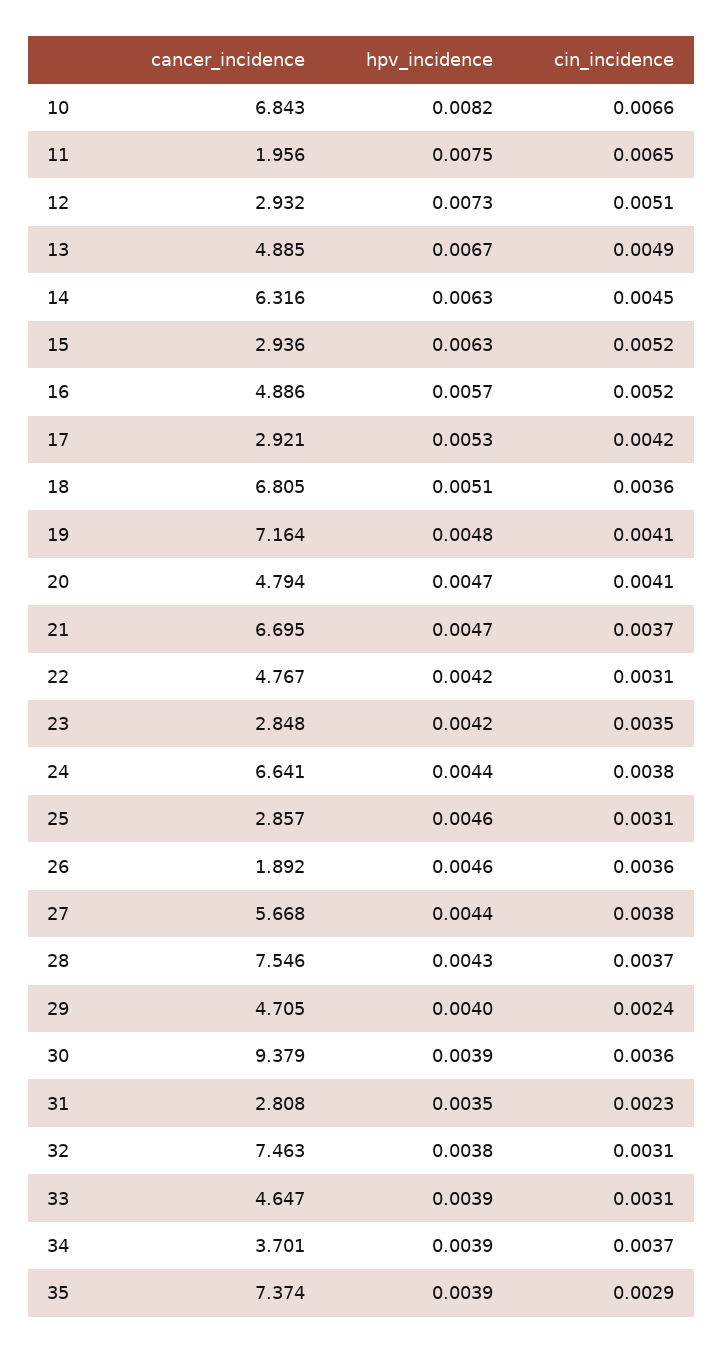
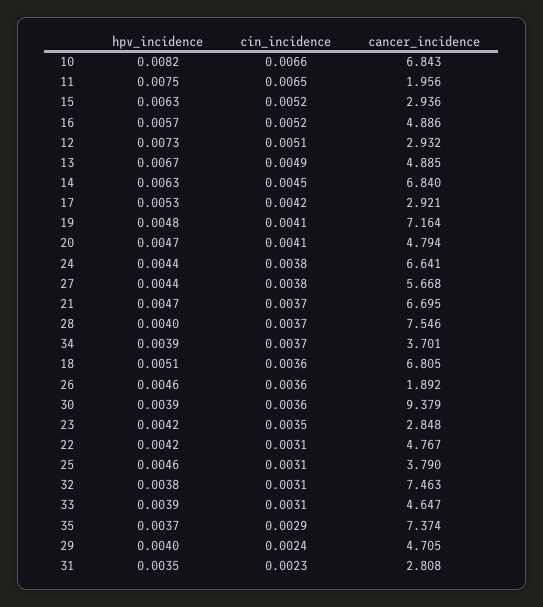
cancer_incidence, 14: 6.316 -> 6.84
cancer_incidence, 25: 2.857 -> 3.79
hpv_incidence, 28: 0.0043 -> 0.004
hpv_incidence, 35: 0.0039 -> 0.0037

